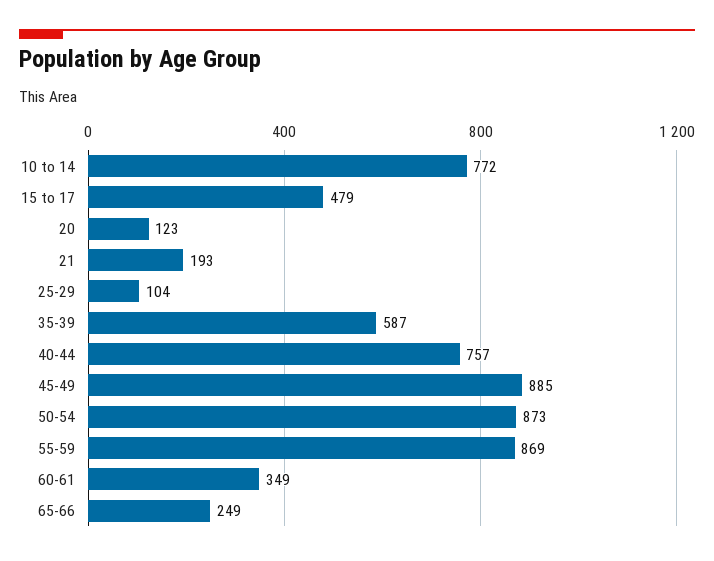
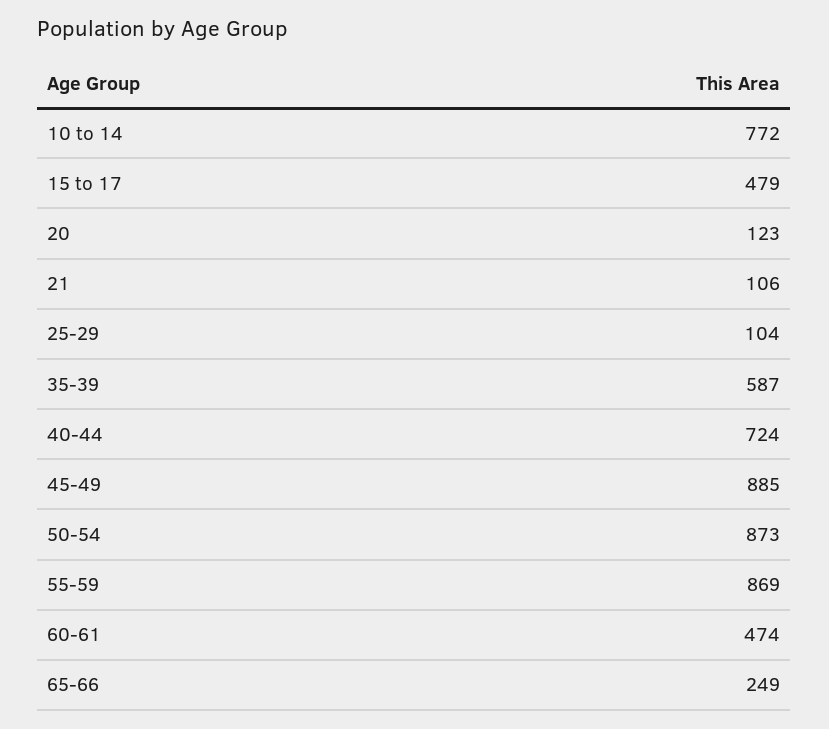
21: 193 -> 106
40-44: 757 -> 724
60-61: 349 -> 474

